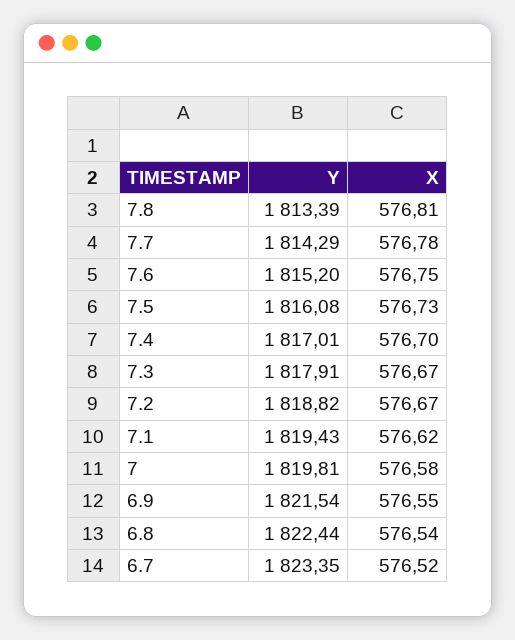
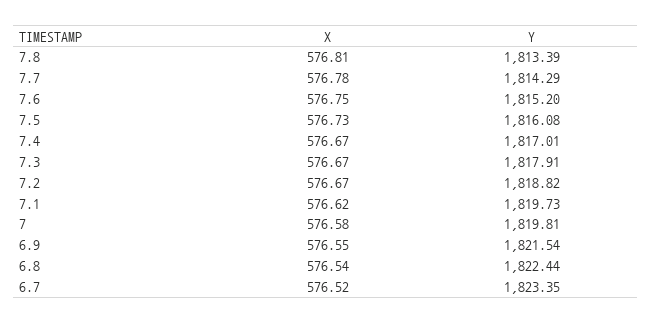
X, 7.4: 576.7 -> 576.67
Y, 7.1: 1819.43 -> 1819.73

